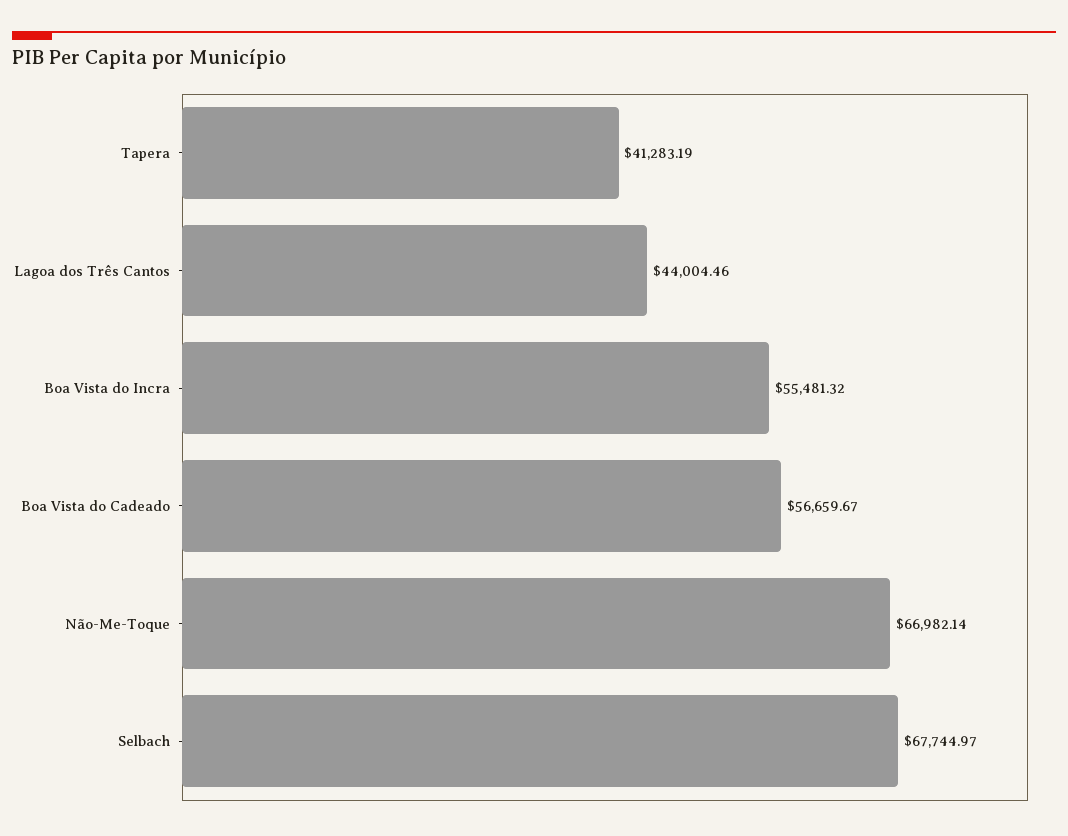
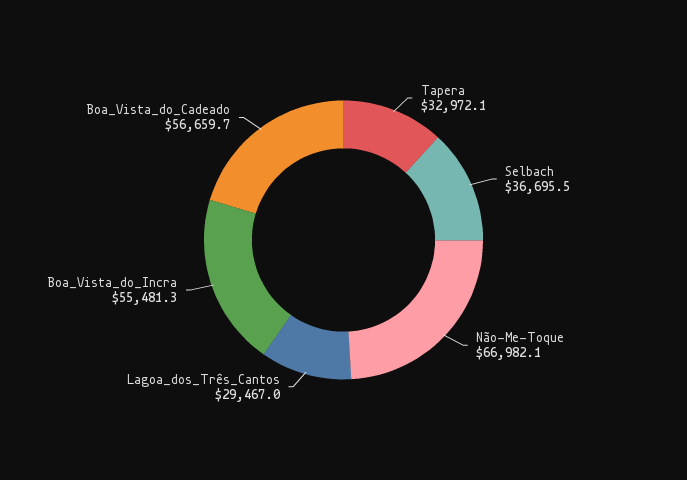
Tapera: 41283.19 -> 32972.1
Lagoa dos Três Cantos: 44004.46 -> 29467
Selbach: 67744.97 -> 36695.5

